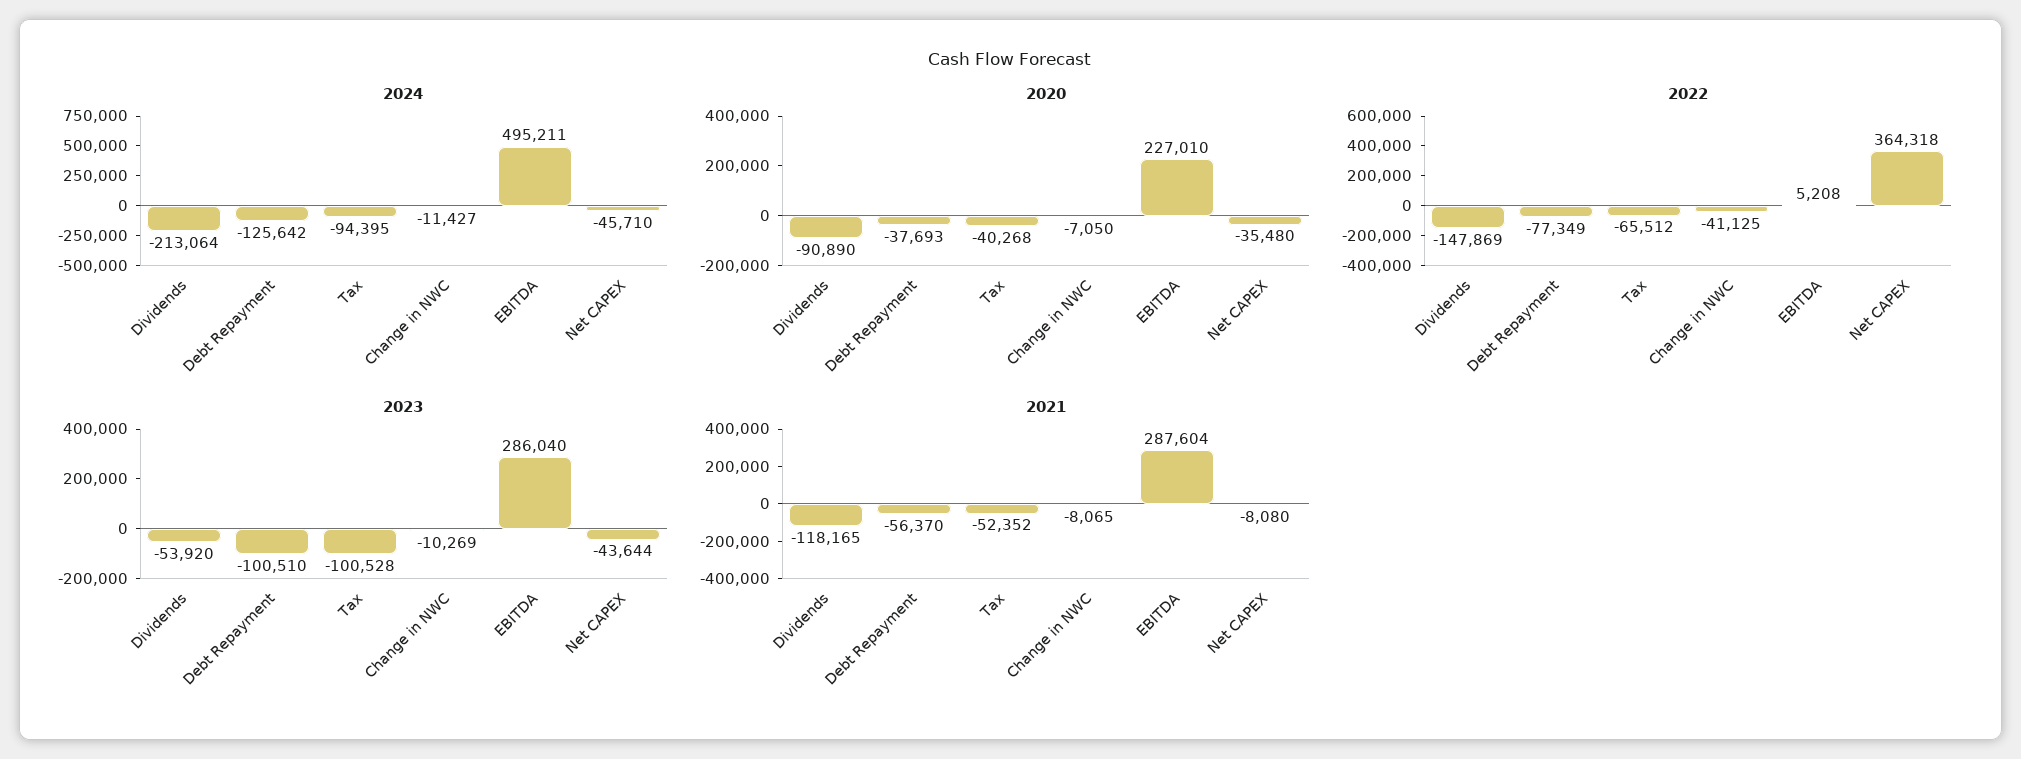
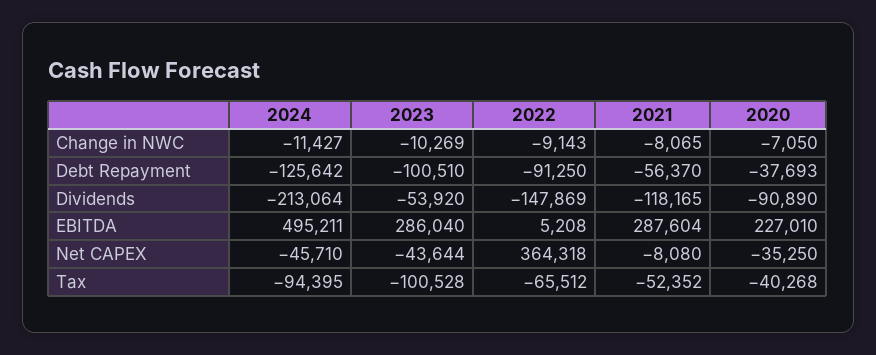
2020, Net CAPEX: -35480 -> -35250
2022, Debt Repayment: -77349 -> -91250
2022, Change in NWC: -41125 -> -9143

